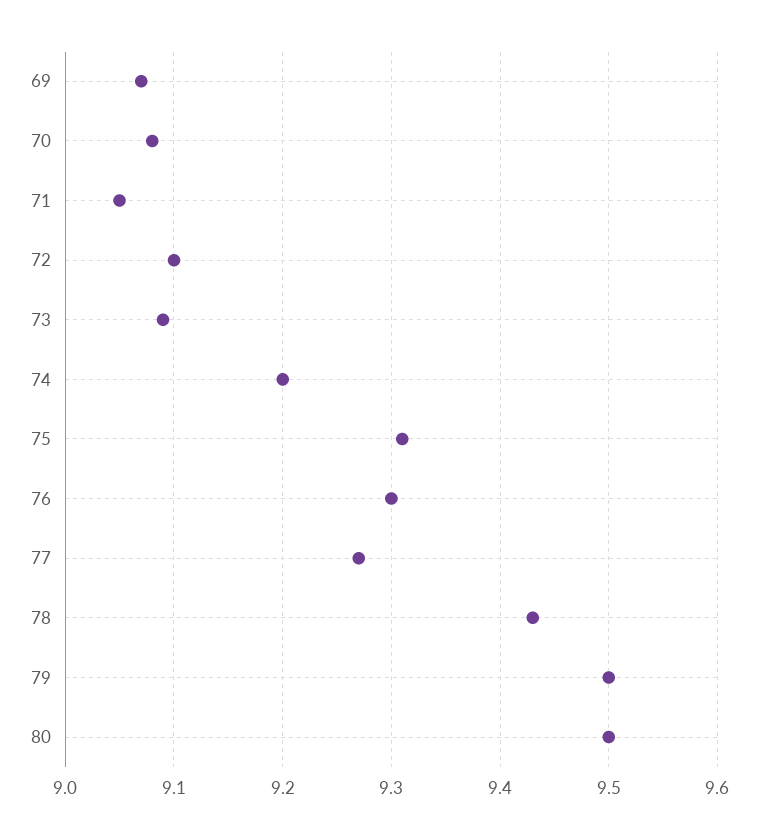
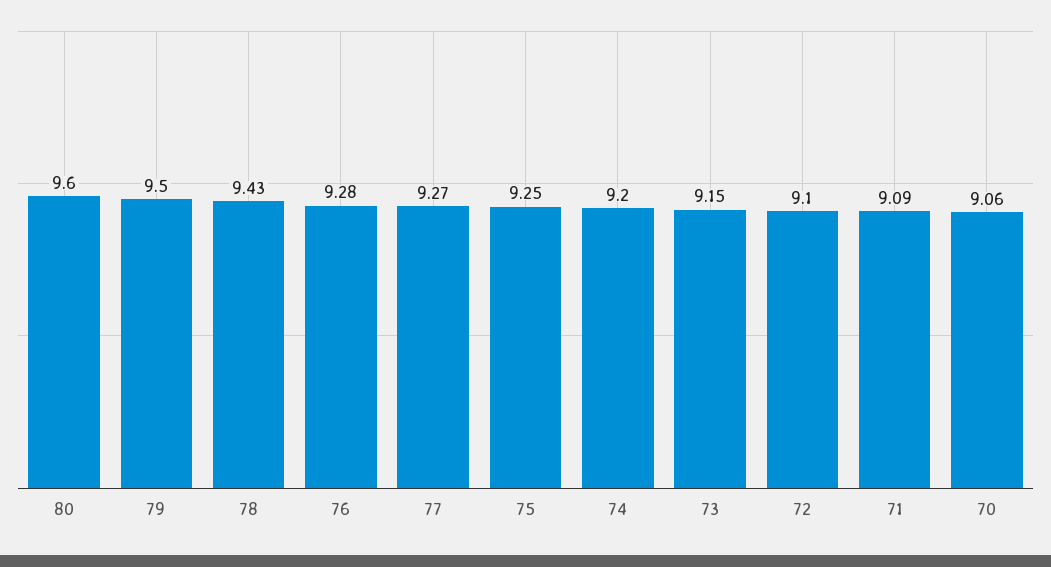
69: 9.07 -> none
70: 9.08 -> 9.06
71: 9.05 -> 9.09
73: 9.09 -> 9.15
75: 9.31 -> 9.25
76: 9.3 -> 9.28
80: 9.5 -> 9.6

